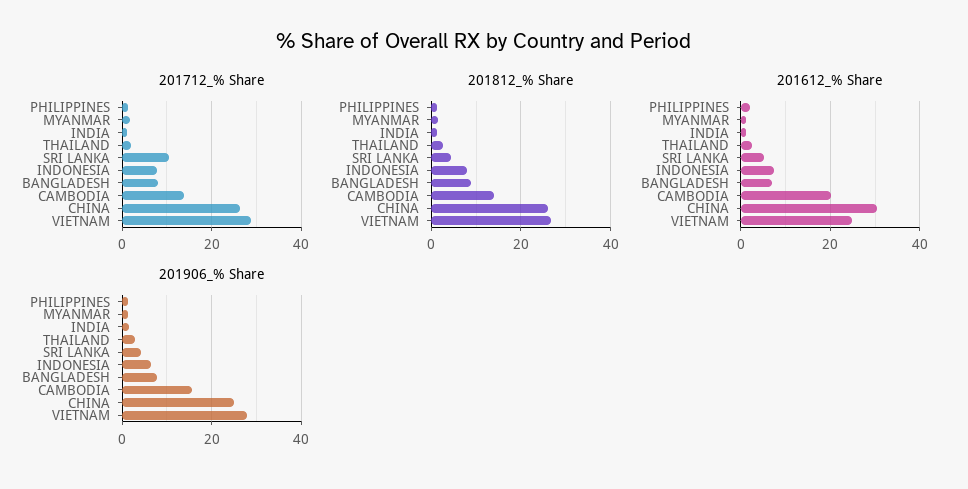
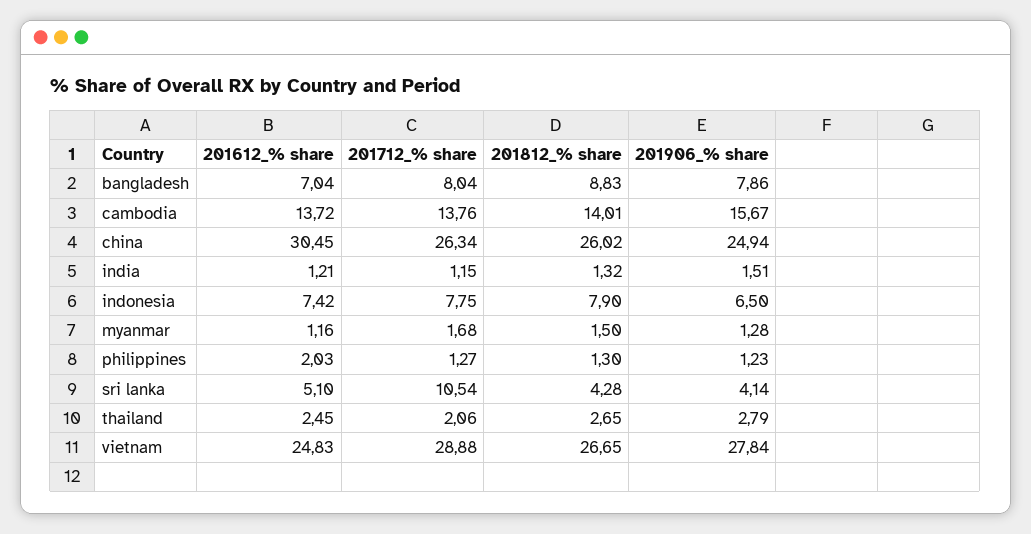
201612_% Share, CAMBODIA: 20 -> 13.72

